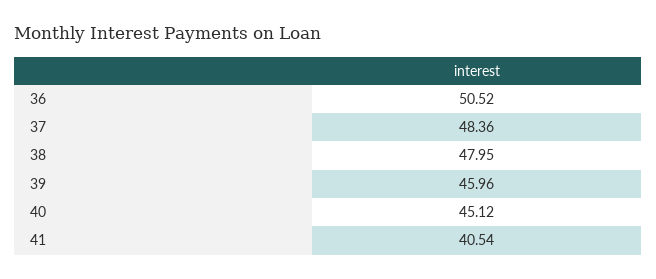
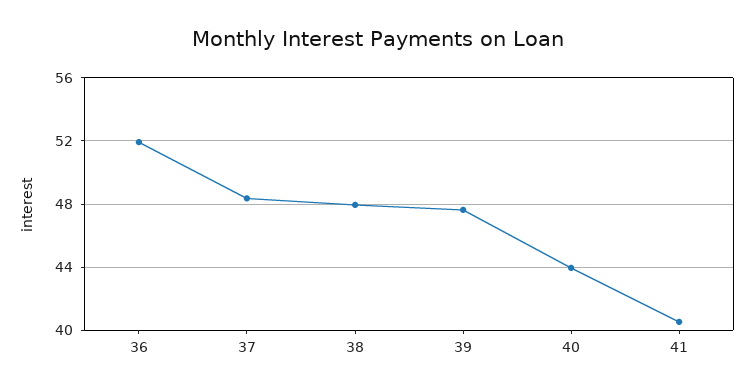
36: 50.52 -> 52
39: 45.96 -> 47.5
40: 45.12 -> 44

